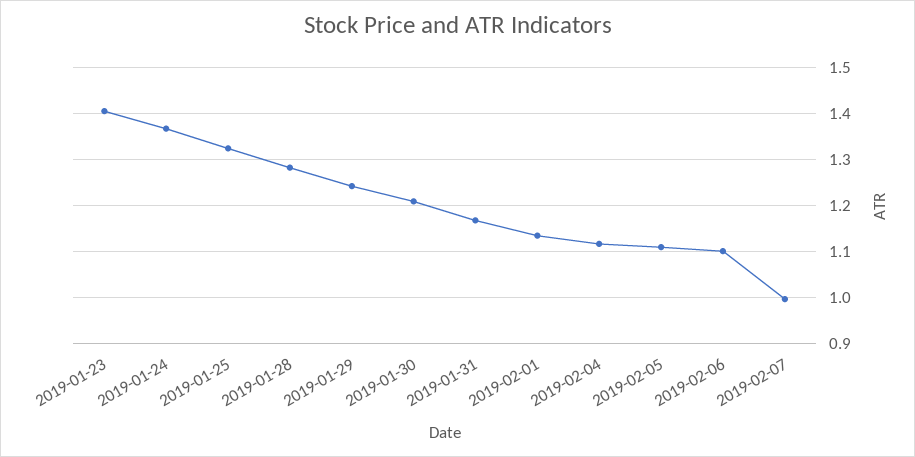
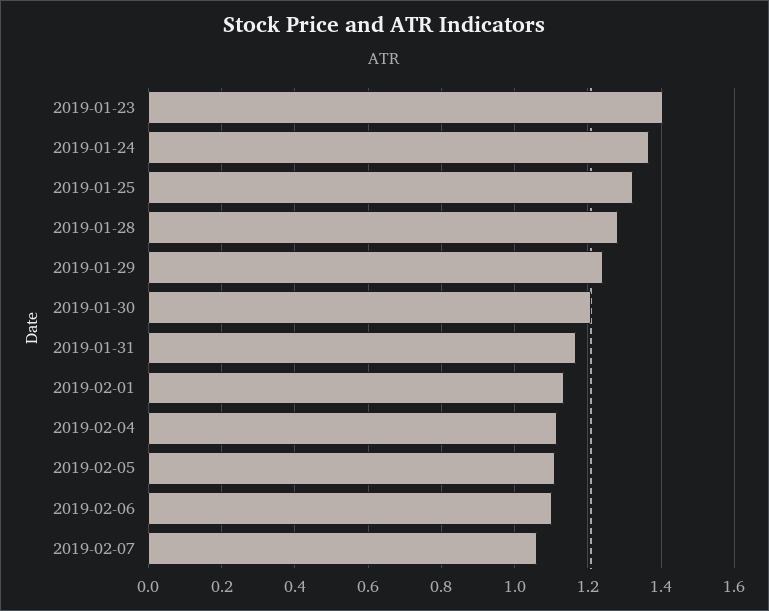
2019-02-07: 1 -> 1.06

